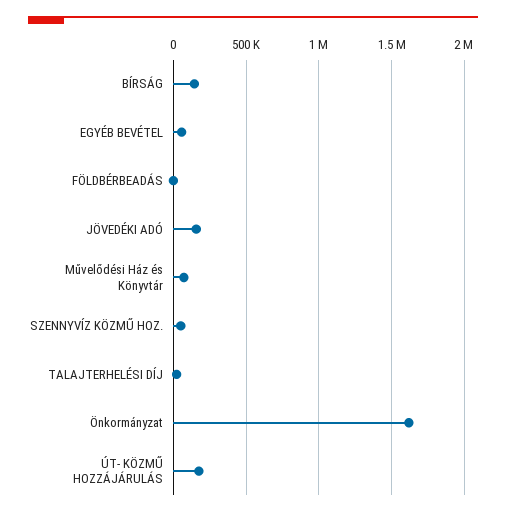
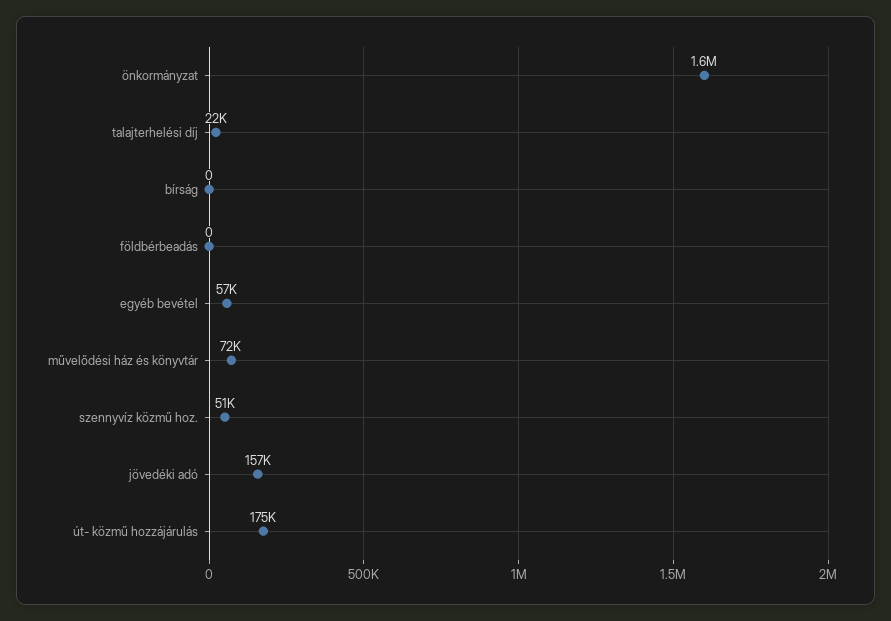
BÍRSÁG: 150000 -> 0

